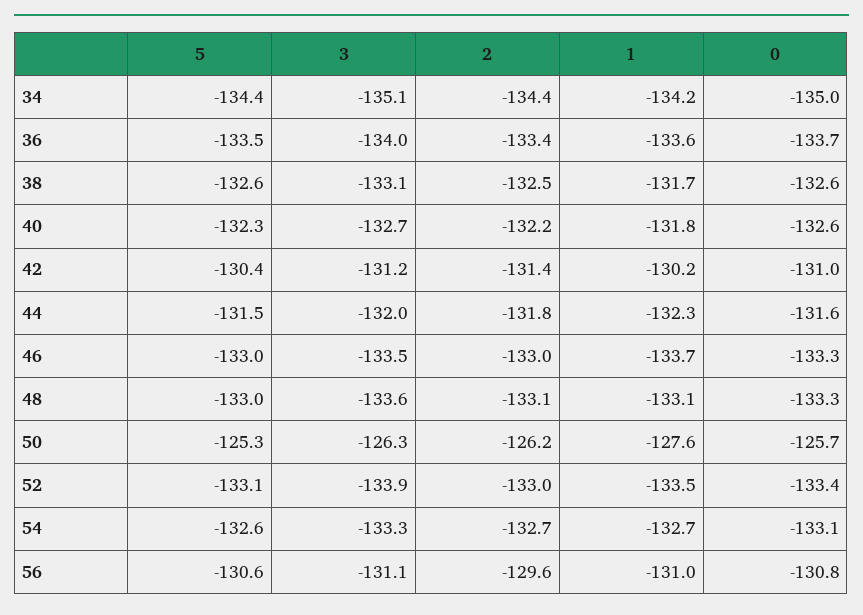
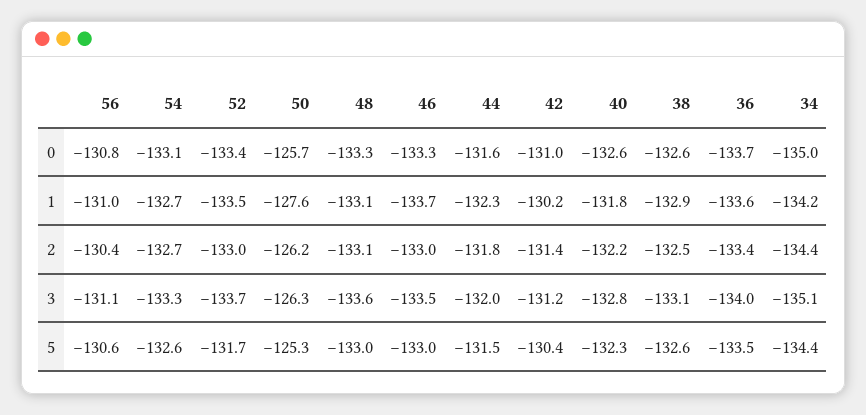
1, 38: -131.7 -> -132.9
3, 40: -132.7 -> -132.8
5, 52: -133.1 -> -131.7
3, 52: -133.9 -> -133.7
2, 56: -129.6 -> -130.4

